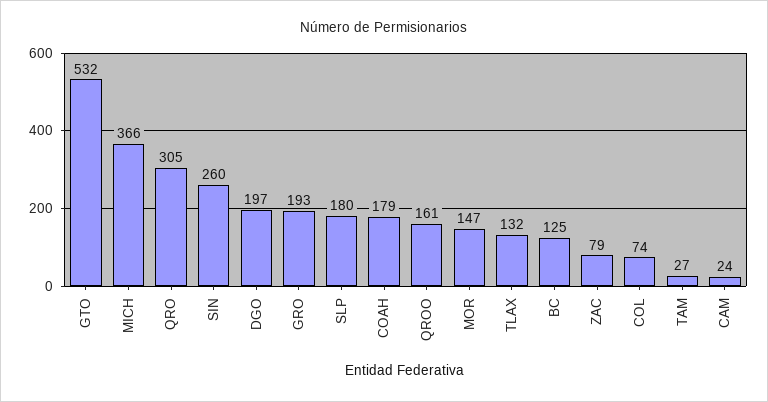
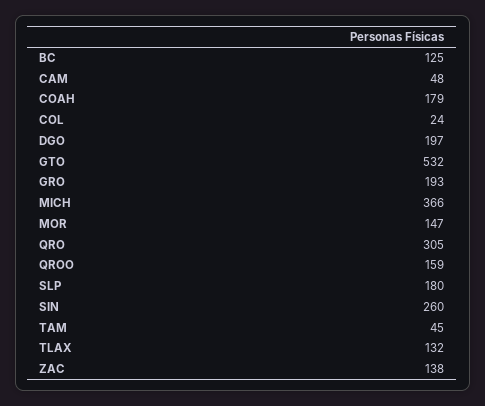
QROO: 161 -> 159
ZAC: 79 -> 138
COL: 74 -> 24
TAM: 27 -> 45
CAM: 24 -> 48

